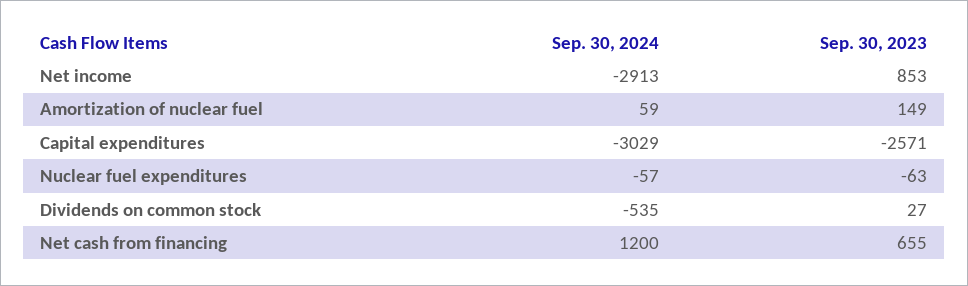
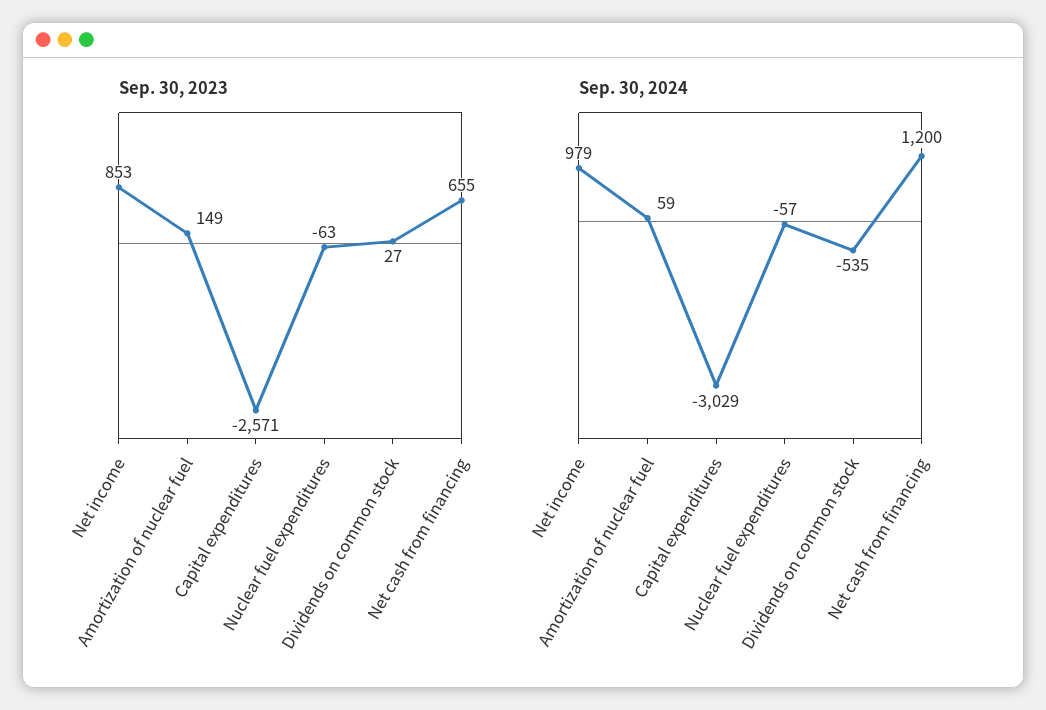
Sep. 30, 2024, Net income: -2913 -> 979

